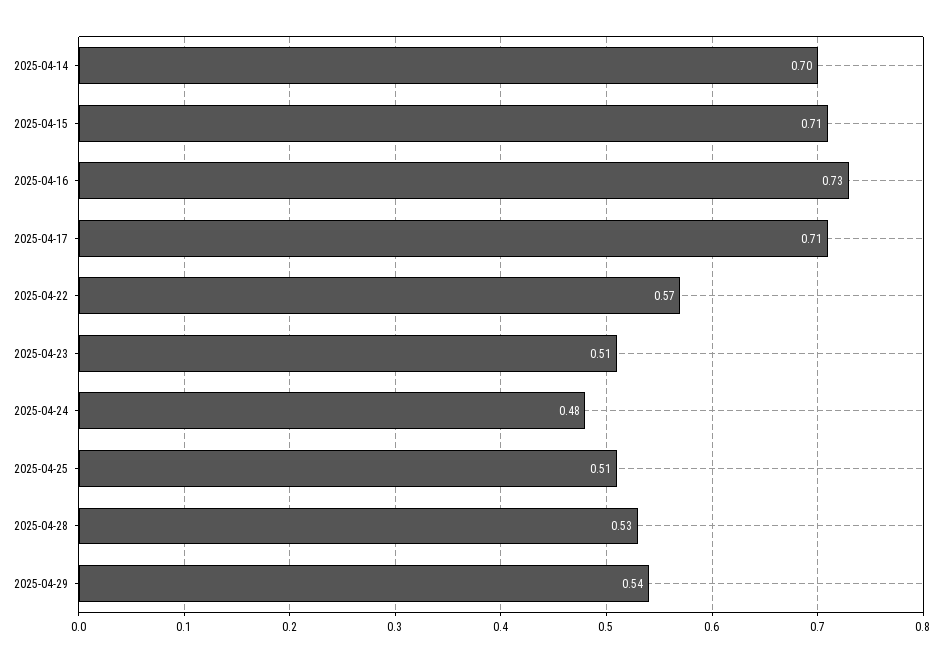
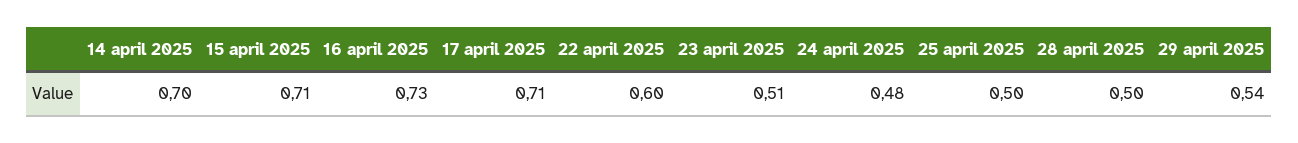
2025-04-22: 0.57 -> 0.6
2025-04-25: 0.51 -> 0.5
2025-04-28: 0.53 -> 0.5

